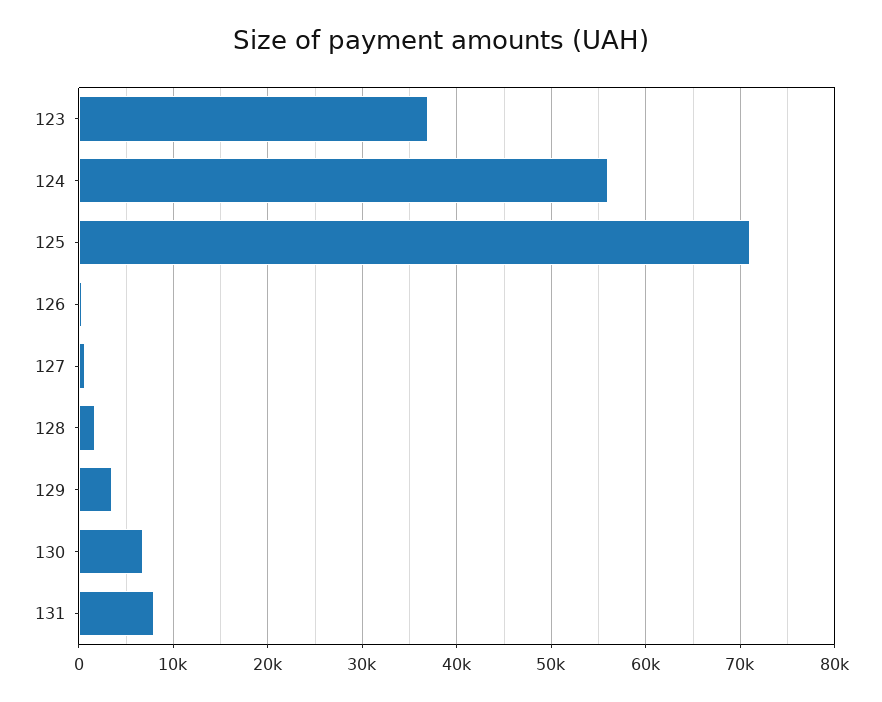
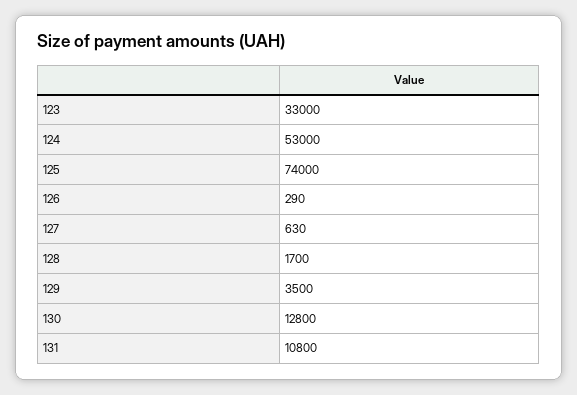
123: 37000 -> 33000
124: 56000 -> 53000
125: 71000 -> 74000
130: 7000 -> 12800
131: 8000 -> 10800

